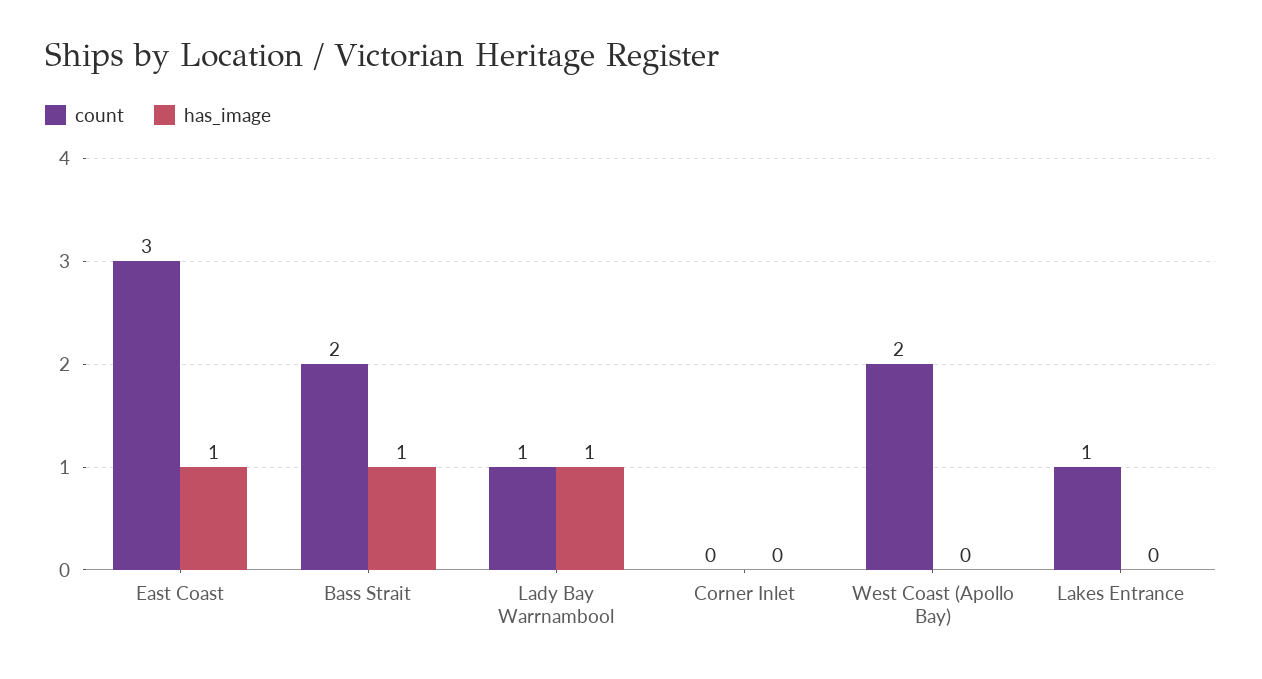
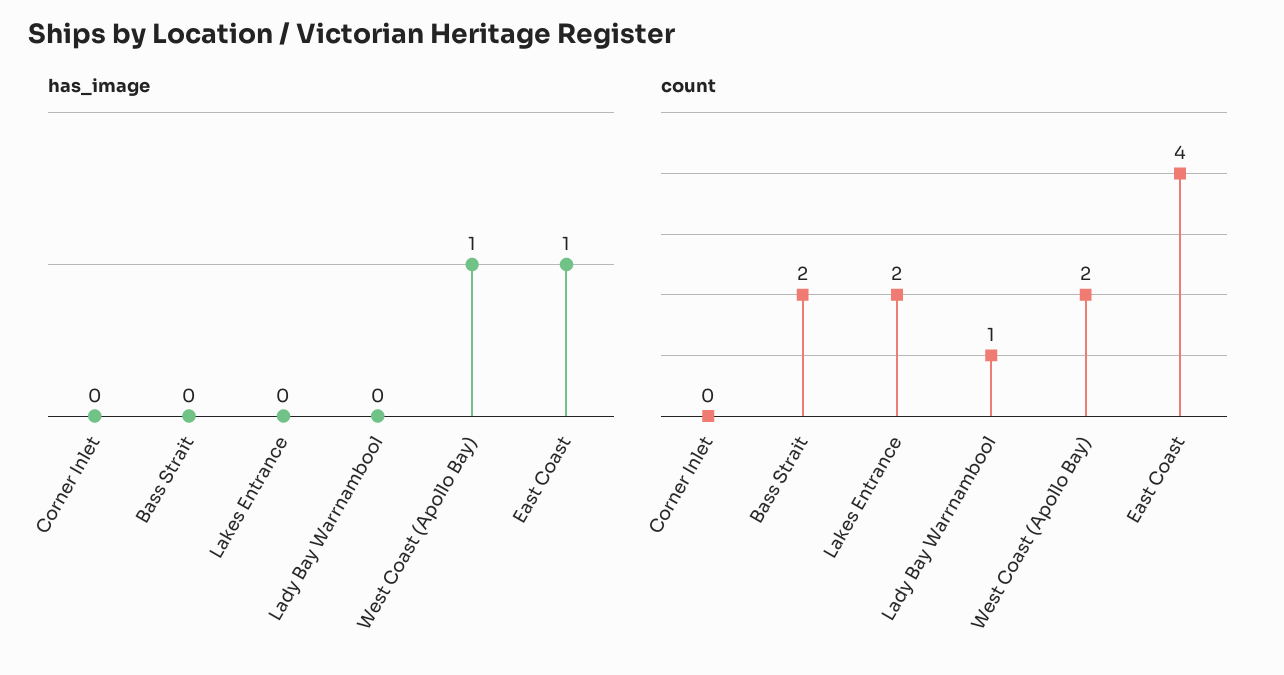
count, East Coast: 3 -> 4
has_image, Bass Strait: 1 -> 0
has_image, Lady Bay Warrnambool: 1 -> 0
has_image, West Coast (Apollo Bay): 0 -> 1
count, Lakes Entrance: 1 -> 2

